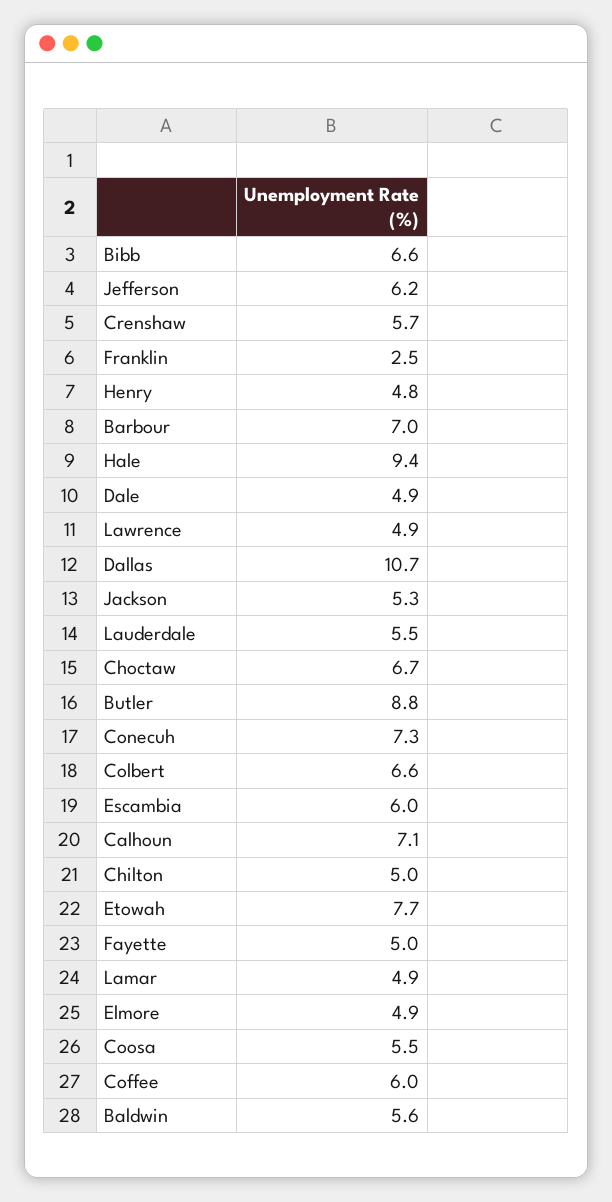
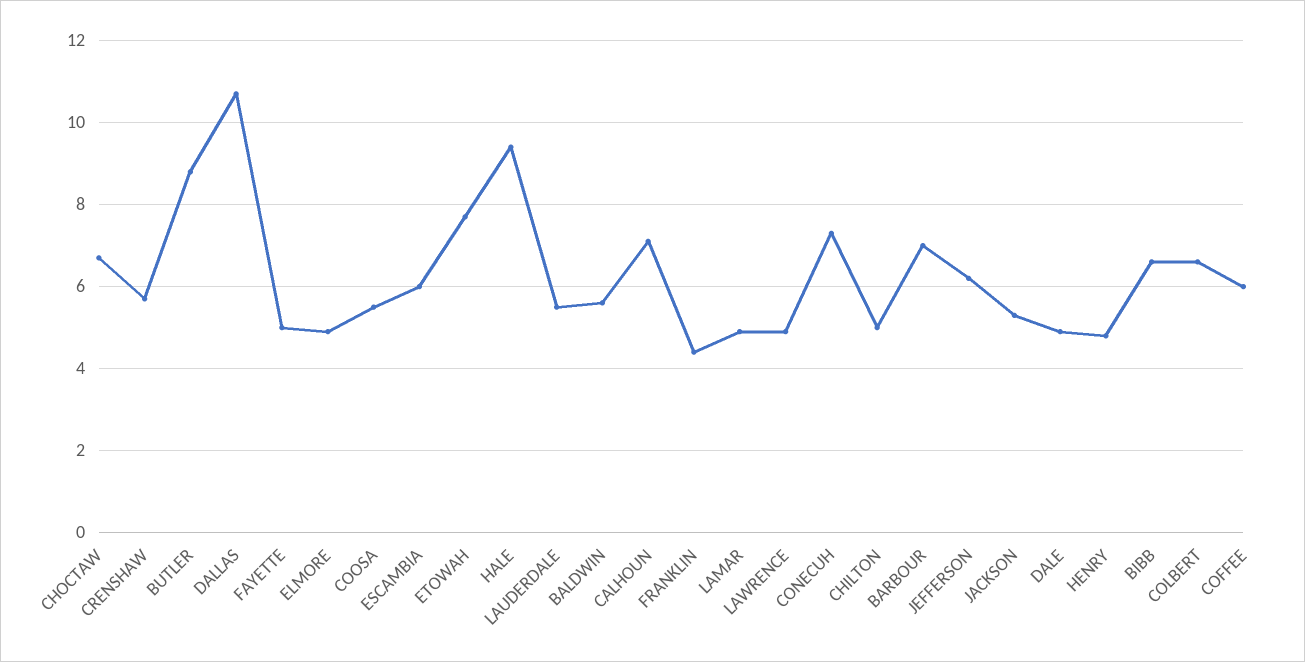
Franklin: 2.5 -> 4.5

